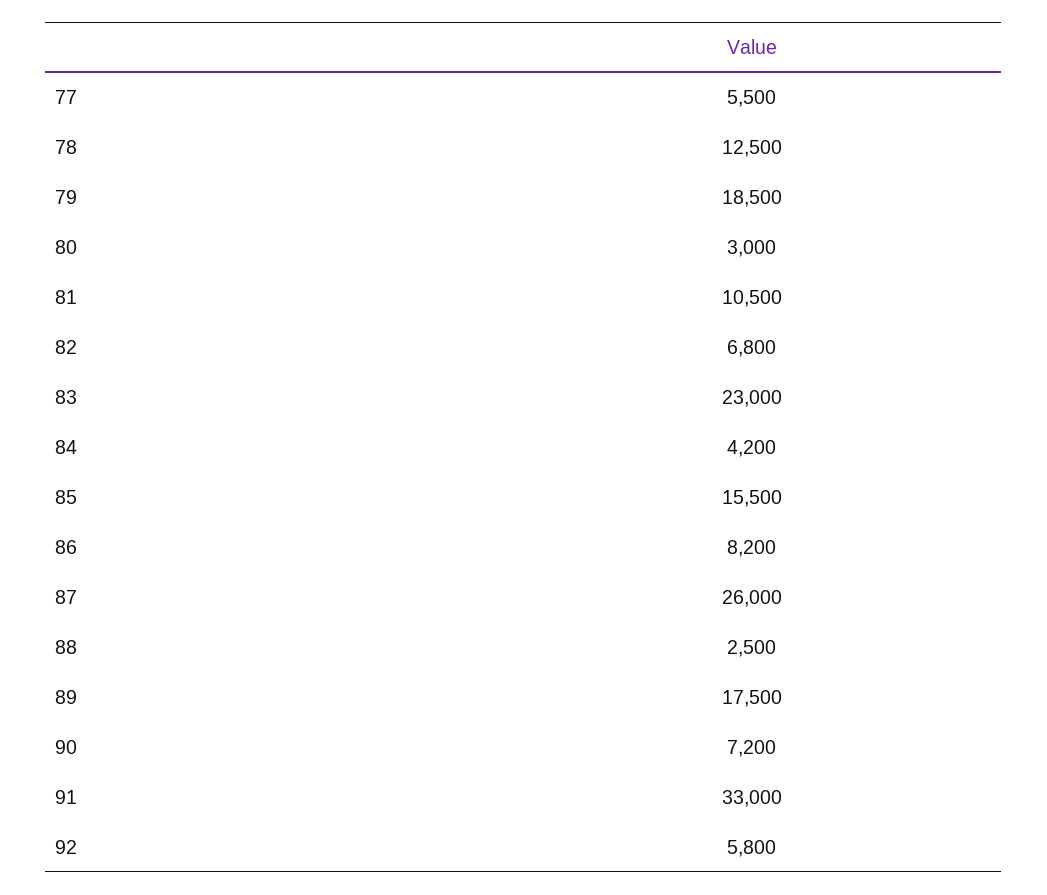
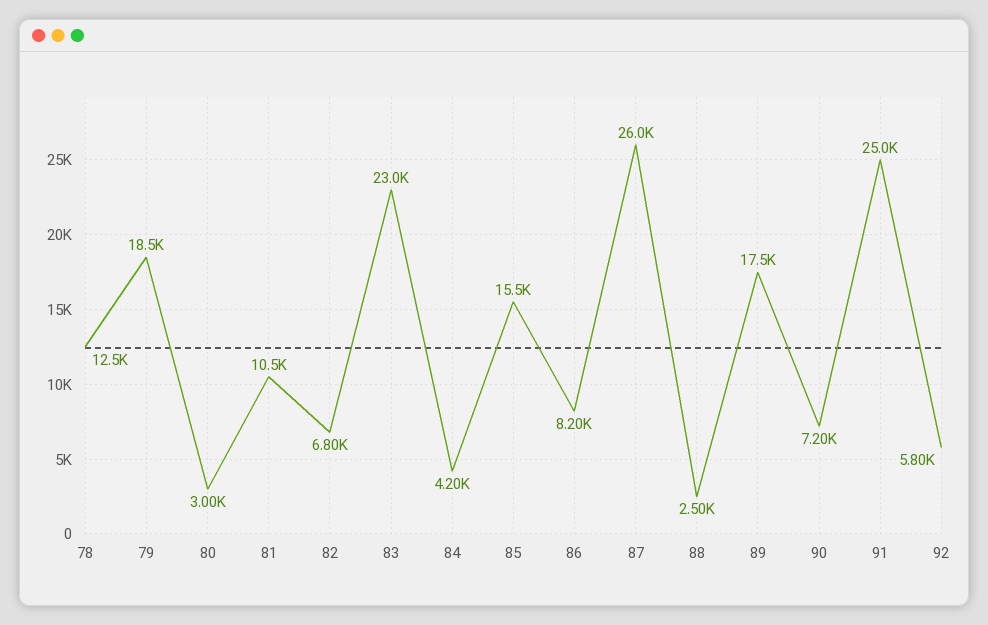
77: 5500 -> none
91: 33000 -> 25000

